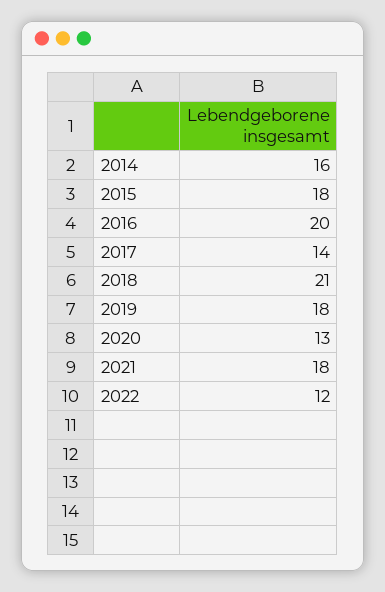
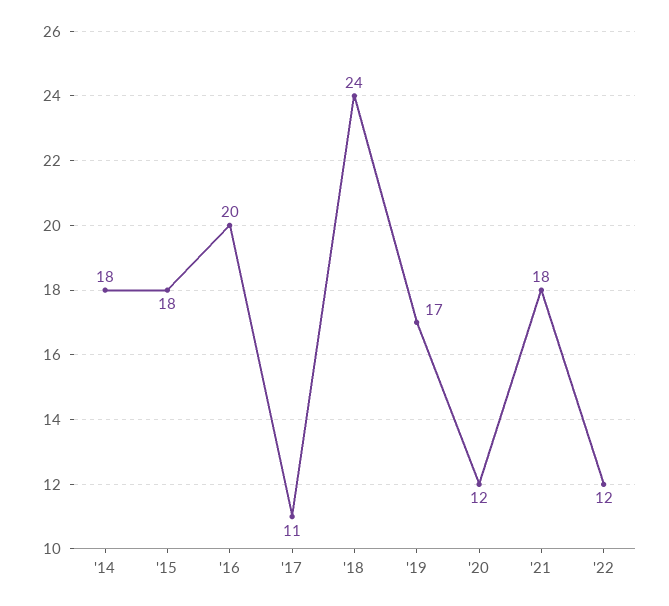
2014: 16 -> 18
2017: 14 -> 11
2018: 21 -> 24
2019: 18 -> 17
2020: 13 -> 12

